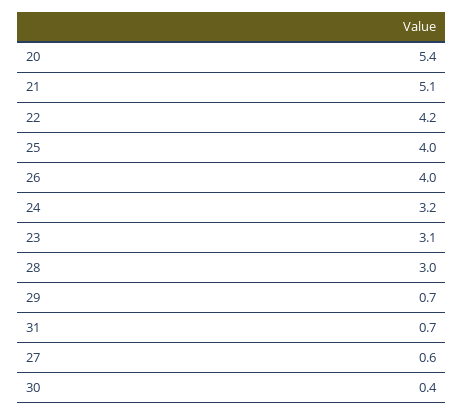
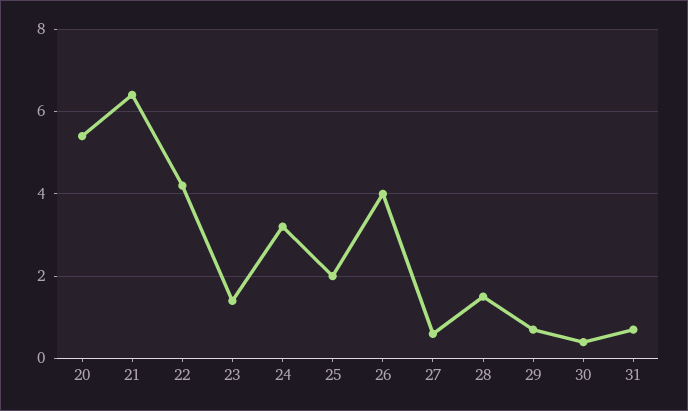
21: 5.1 -> 6.5
25: 4 -> 2
23: 3.1 -> 1.5
28: 3 -> 1.5

